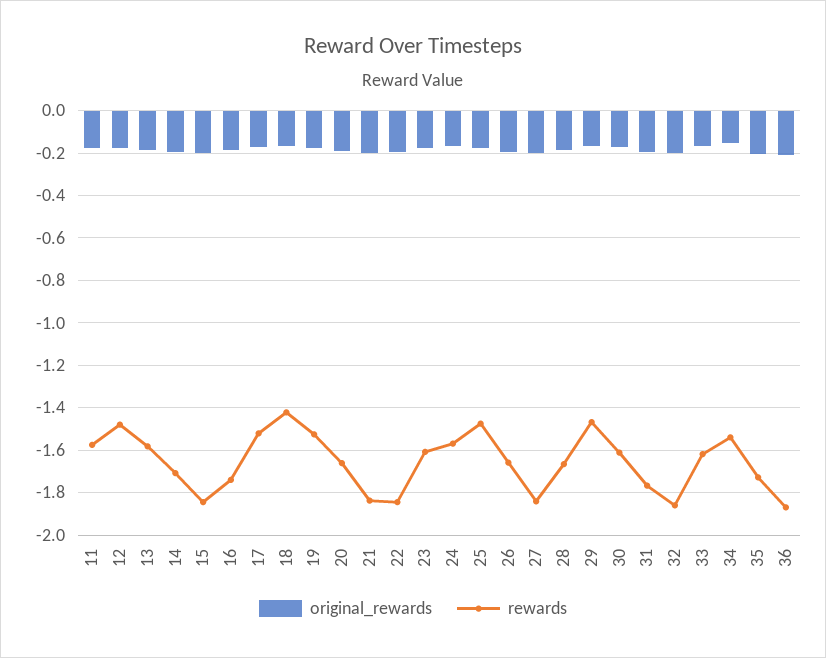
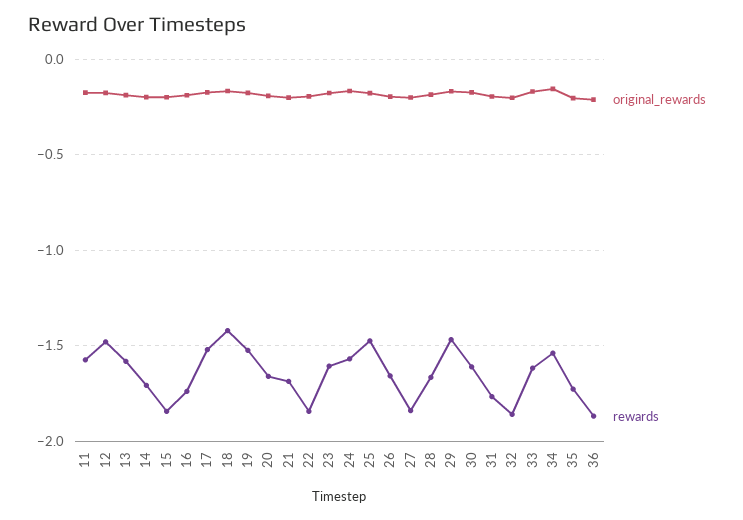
rewards, 21: -1.85 -> -1.7

